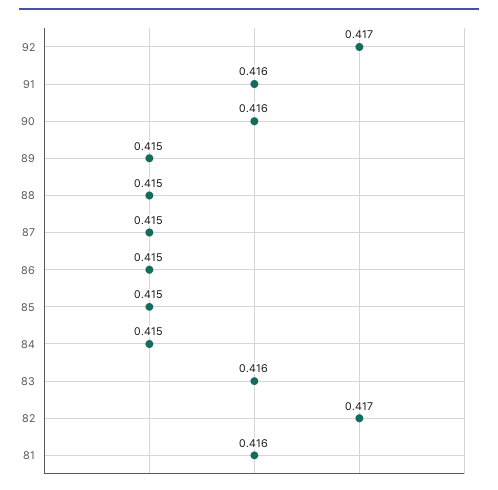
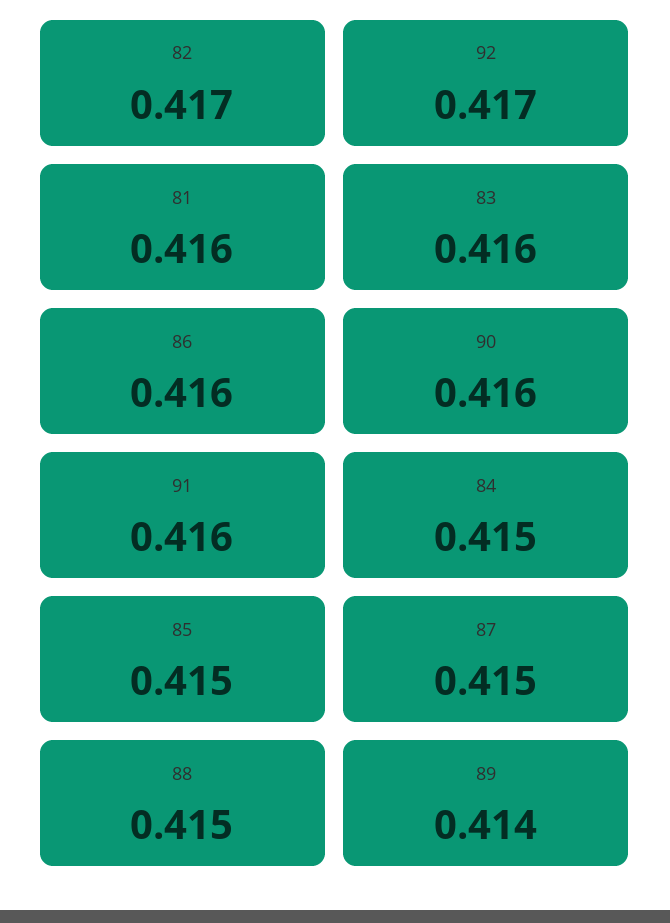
89: 0.415 -> 0.414
86: 0.415 -> 0.416

